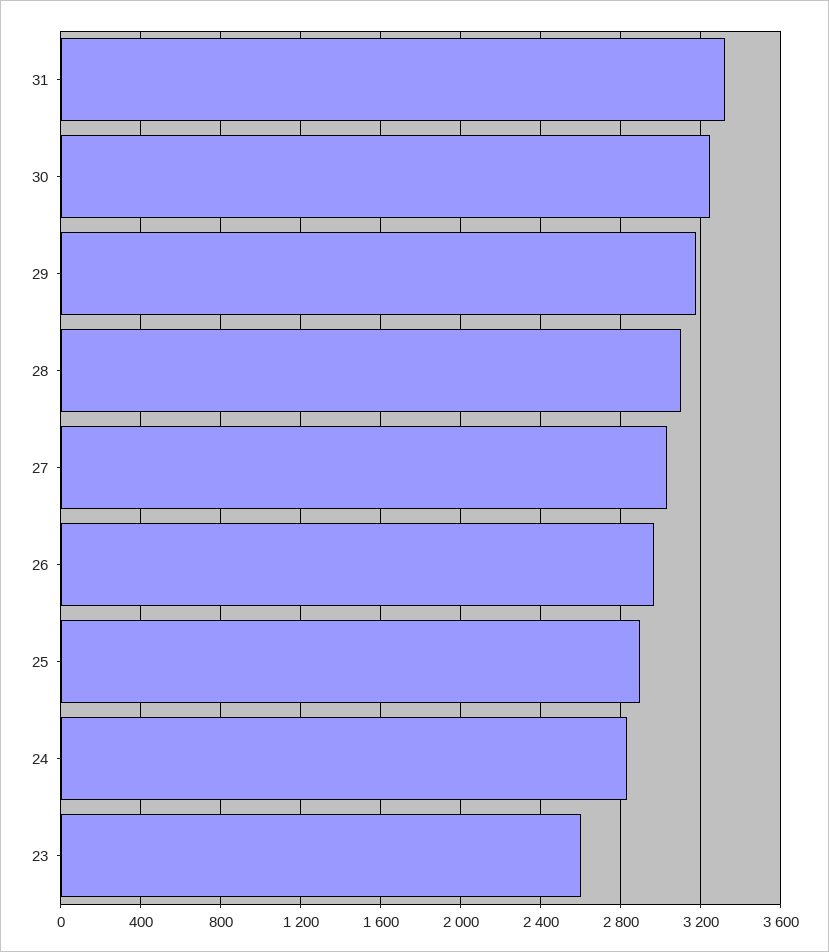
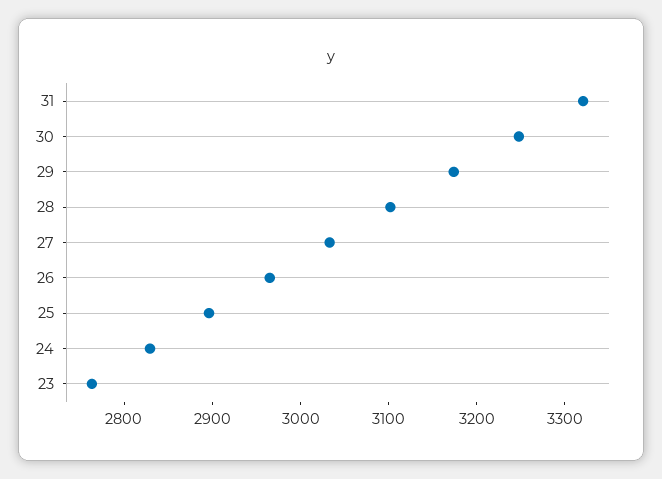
23: 2600 -> 2760

